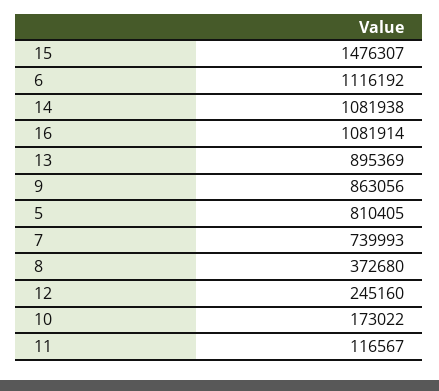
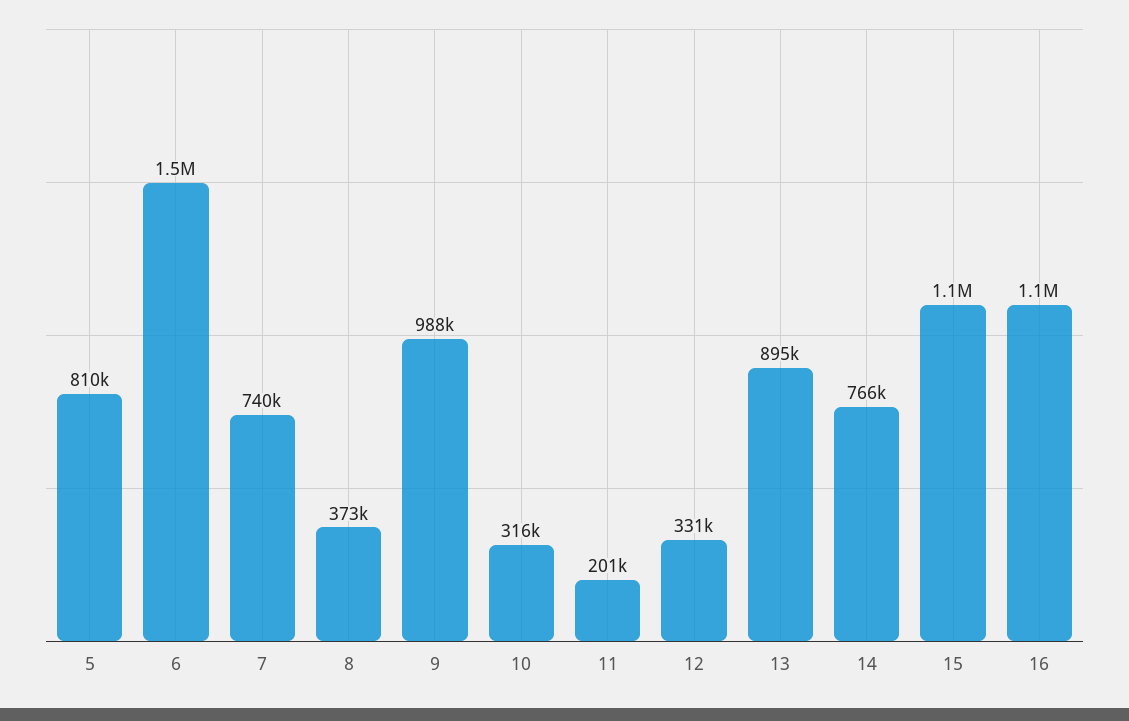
15: 1476307 -> 1100000
6: 1116192 -> 1500000
14: 1081938 -> 766000
9: 863056 -> 988000
12: 245160 -> 331000
10: 173022 -> 316000
11: 116567 -> 201000

